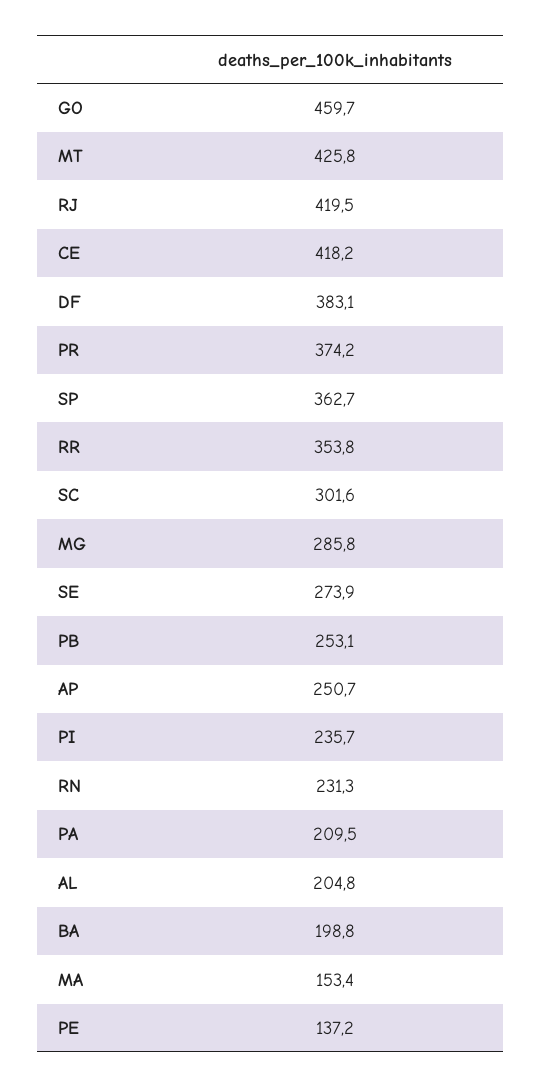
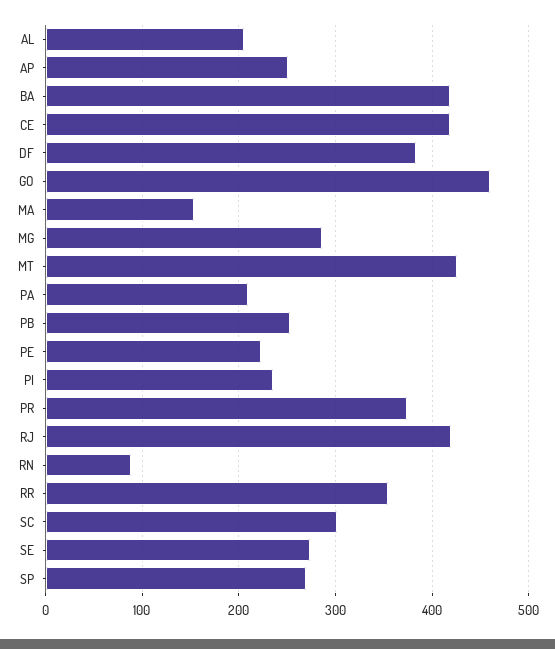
SP: 362.7 -> 270
RN: 231.3 -> 90
BA: 198.8 -> 420
PE: 137.2 -> 220

